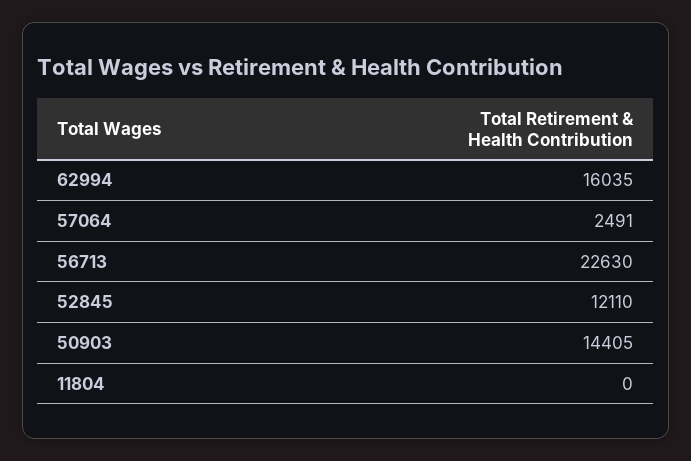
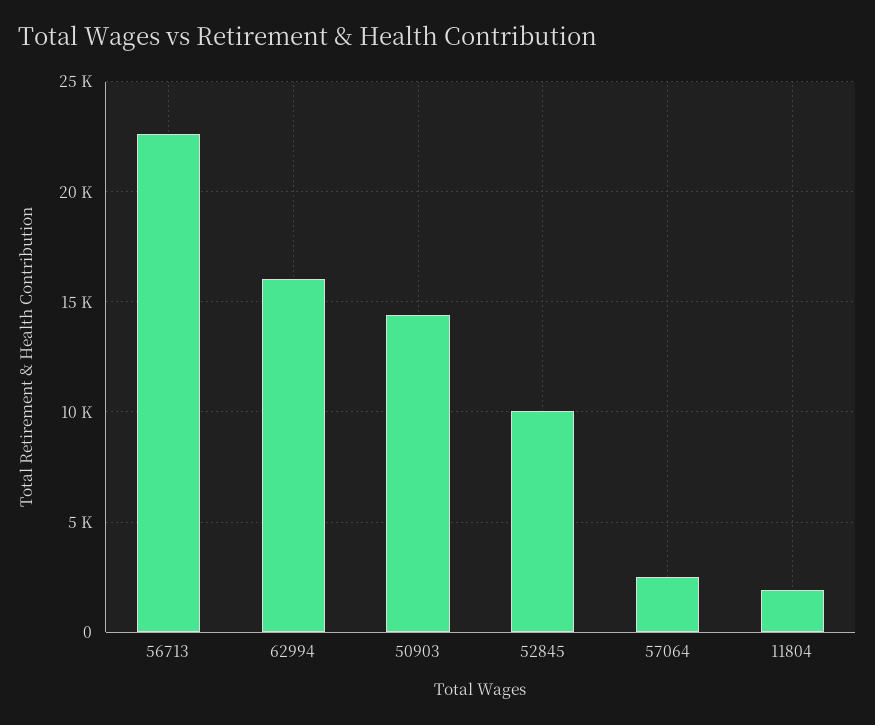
52845: 12110 -> 10000
11804: 0 -> 2000

